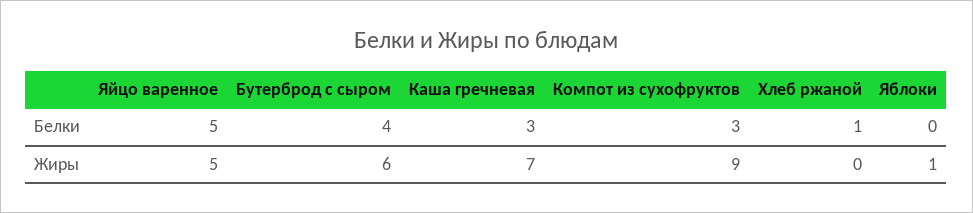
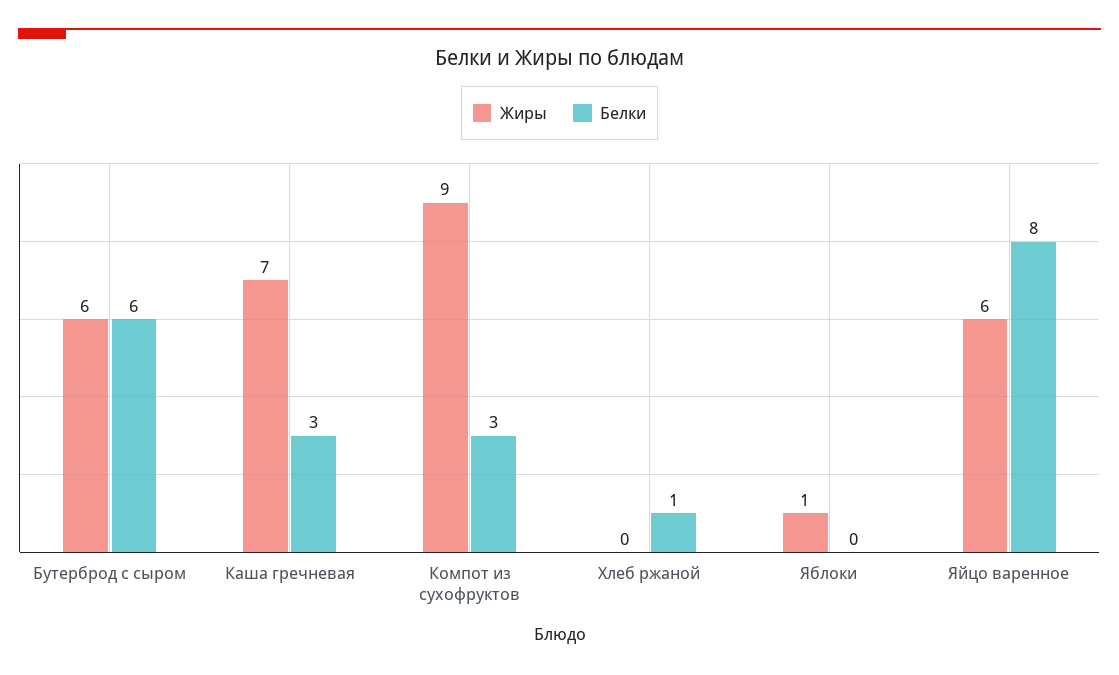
Белки, Яйцо варенное: 5 -> 8
Белки, Бутерброд с сыром: 4 -> 6
Жиры, Яйцо варенное: 5 -> 6

